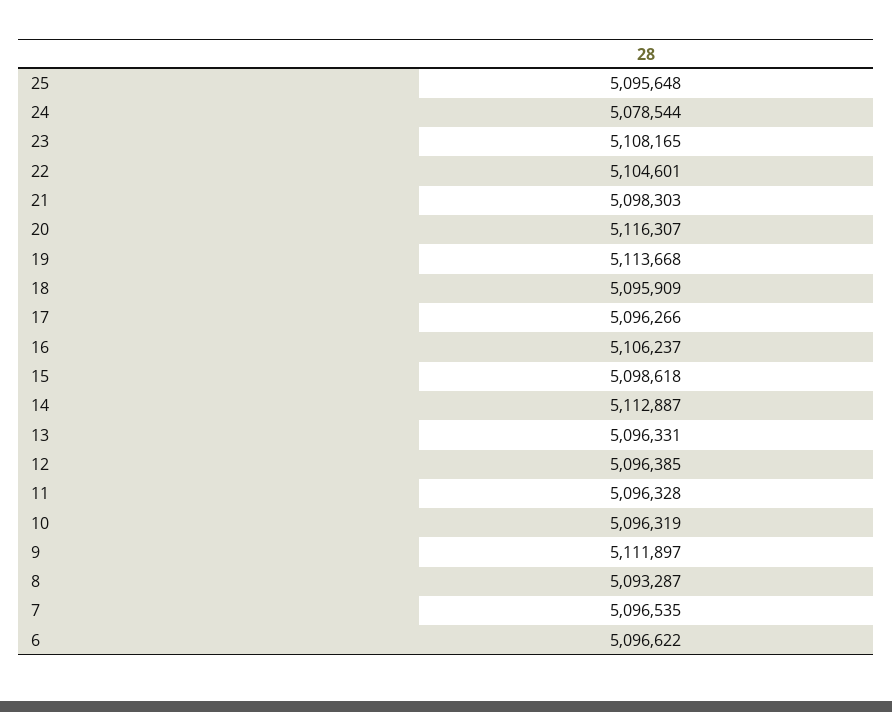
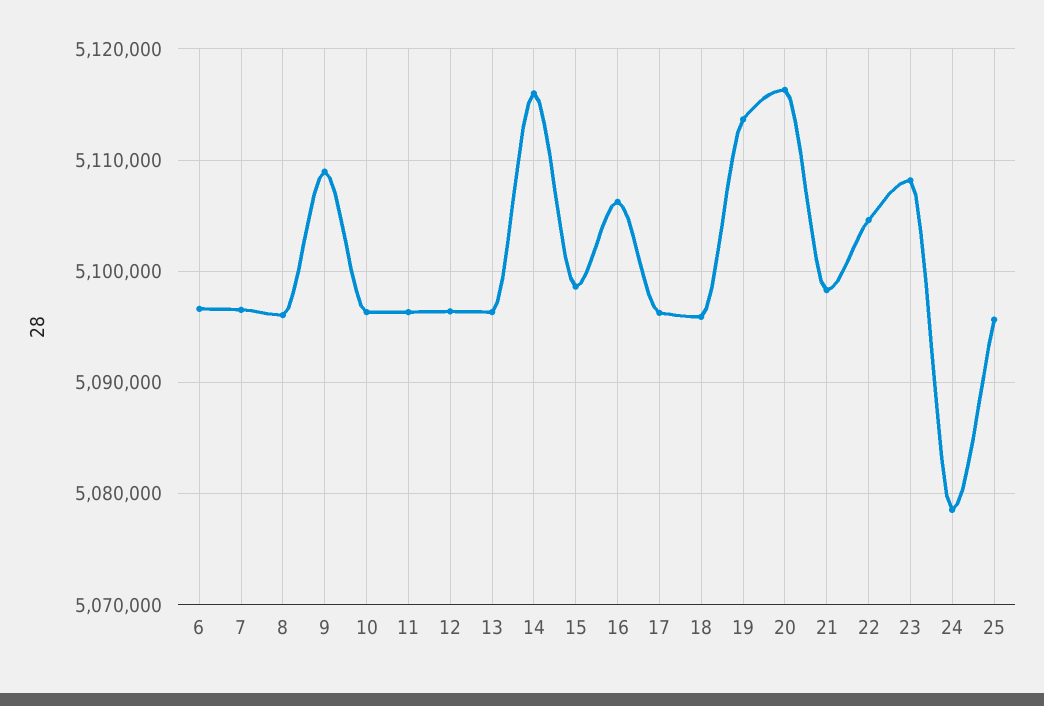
14: 5112887 -> 5116000
9: 5111897 -> 5109000
8: 5093287 -> 5096000

